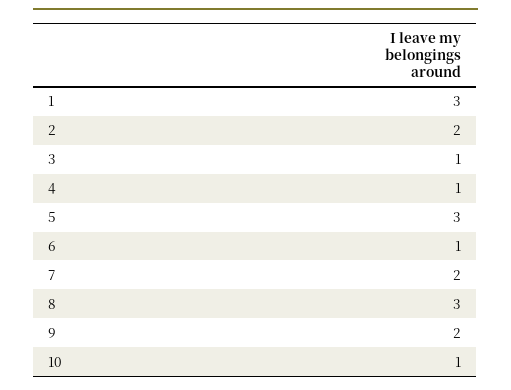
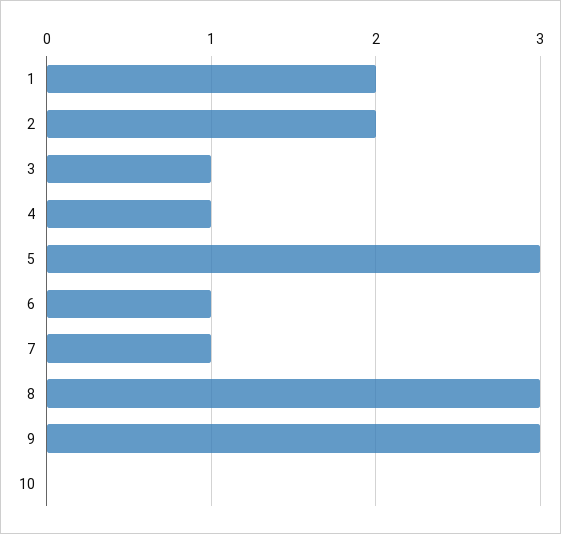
1: 3 -> 2
7: 2 -> 1
9: 2 -> 3
10: 1 -> 0

